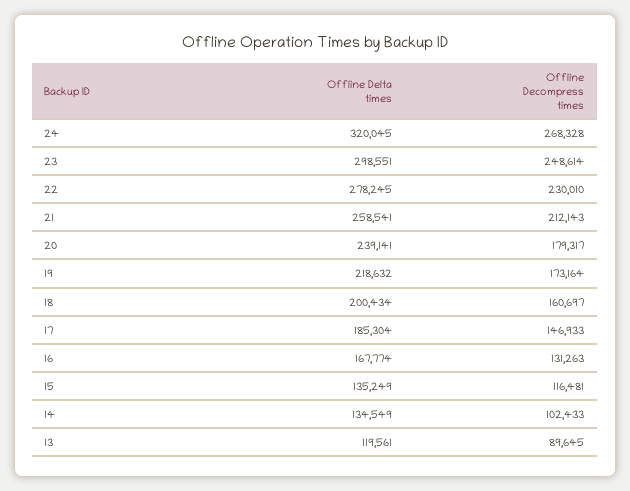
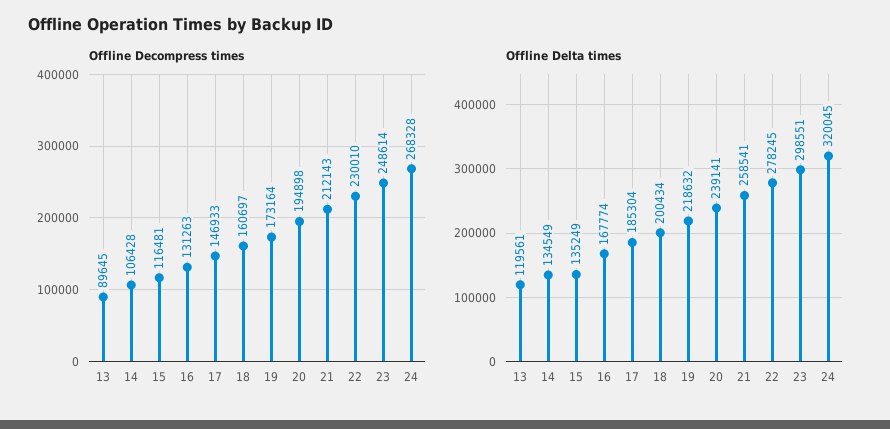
Offline Decompress times, 20: 179317 -> 194898
Offline Decompress times, 14: 102433 -> 106428

